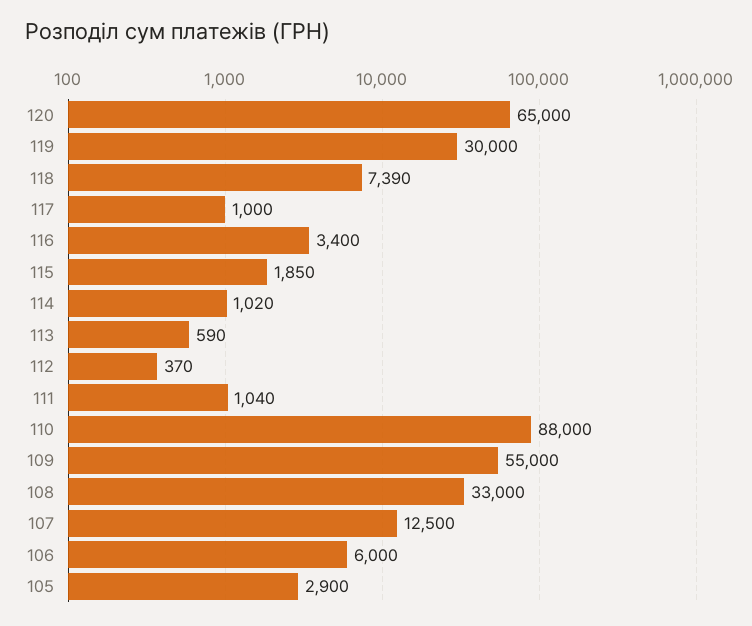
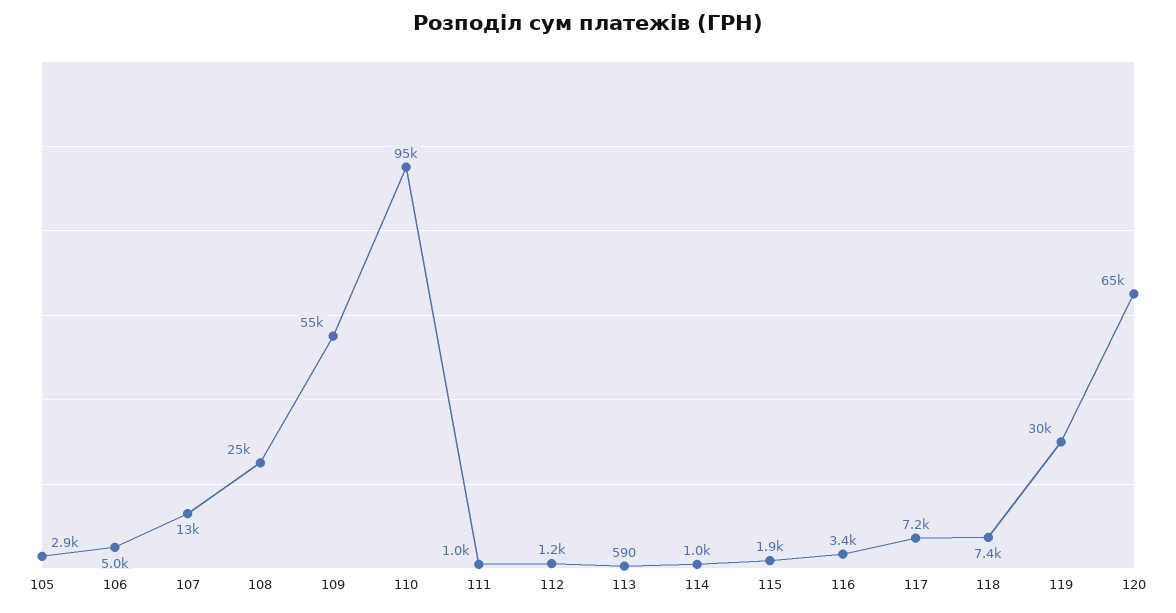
117: 1000 -> 7200
112: 370 -> 1200
110: 88000 -> 95000
108: 33000 -> 25000
106: 6000 -> 5000

